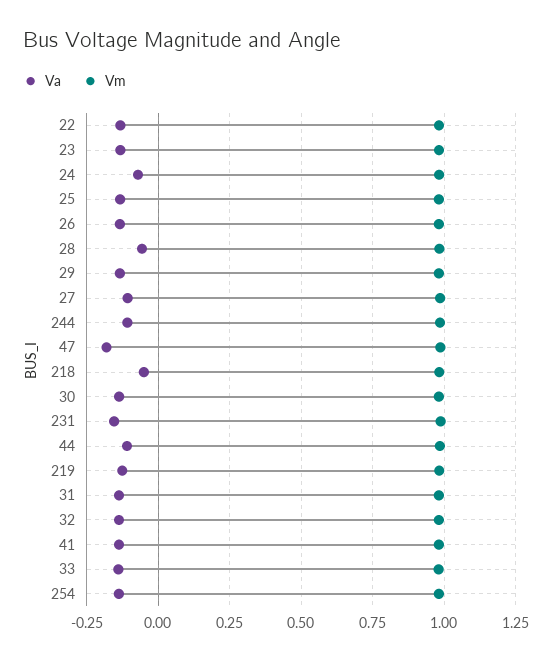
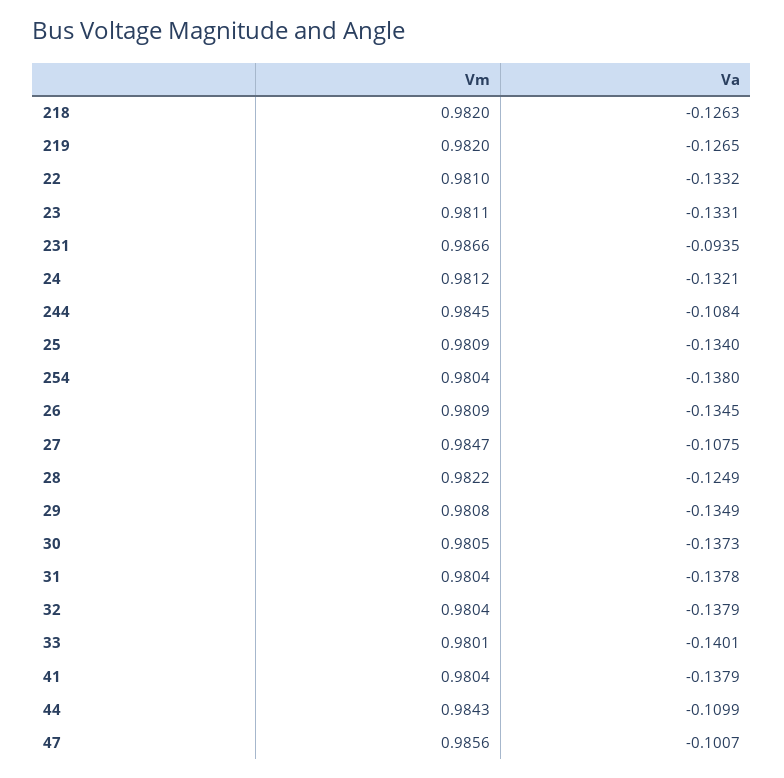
Va, 24: -0.075 -> -0.1321
Va, 28: -0.05 -> -0.1249
Va, 47: -0.175 -> -0.1007
Va, 218: -0.05 -> -0.1263
Va, 231: -0.15 -> -0.0935

